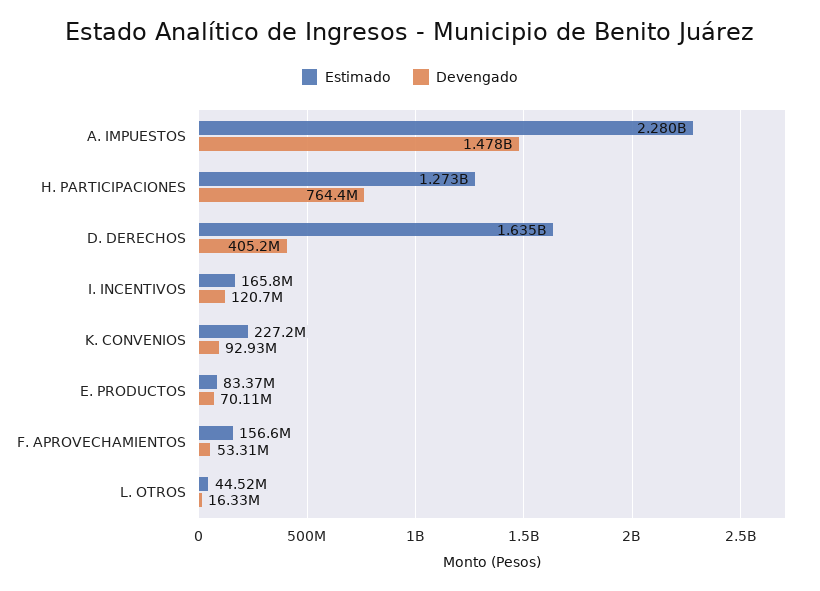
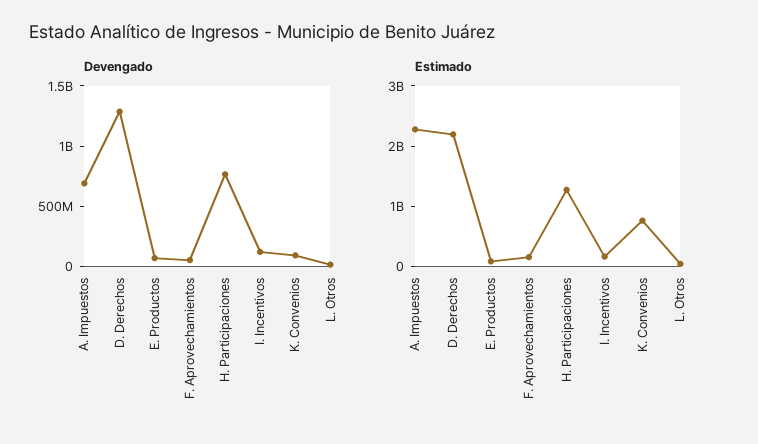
Devengado, A. IMPUESTOS: 1478000000 -> 700000000
Estimado, D. DERECHOS: 1635000000 -> 2200000000
Devengado, D. DERECHOS: 405200000 -> 1300000000
Estimado, K. CONVENIOS: 227200000 -> 800000000

